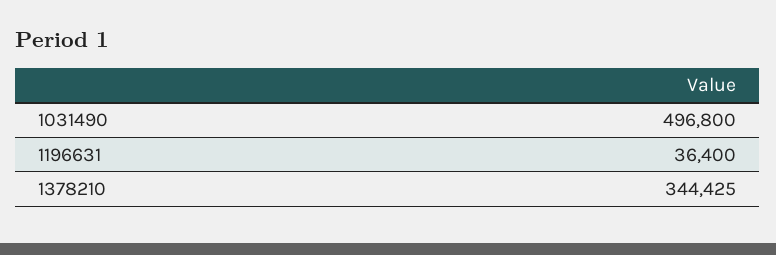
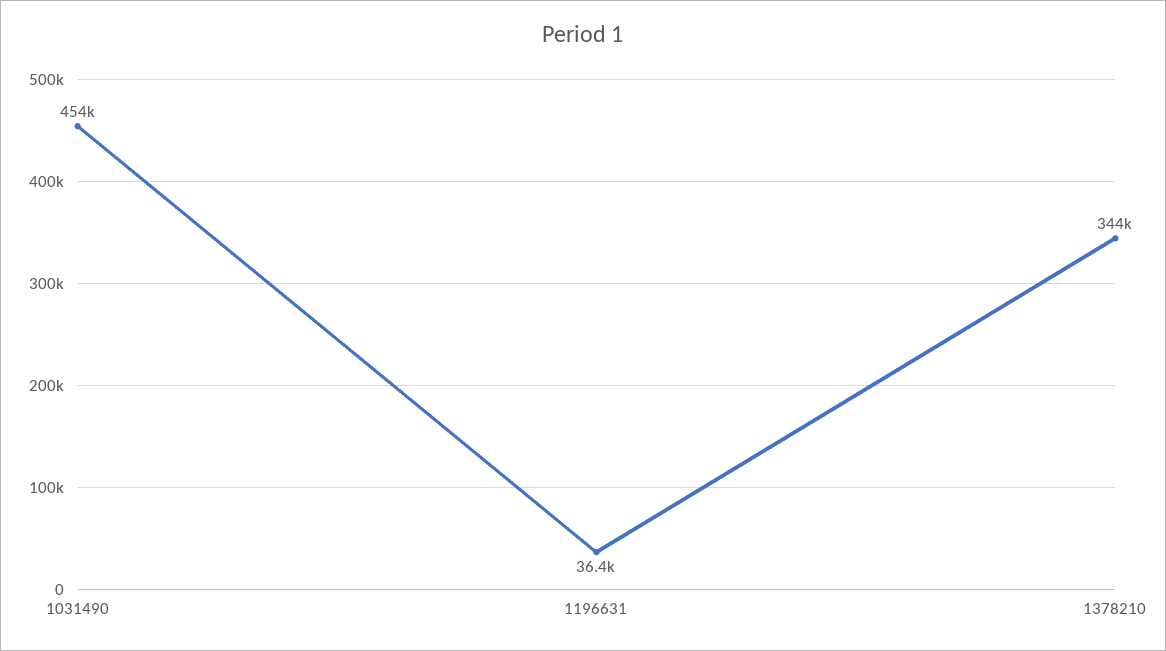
1031490: 496800 -> 454000

